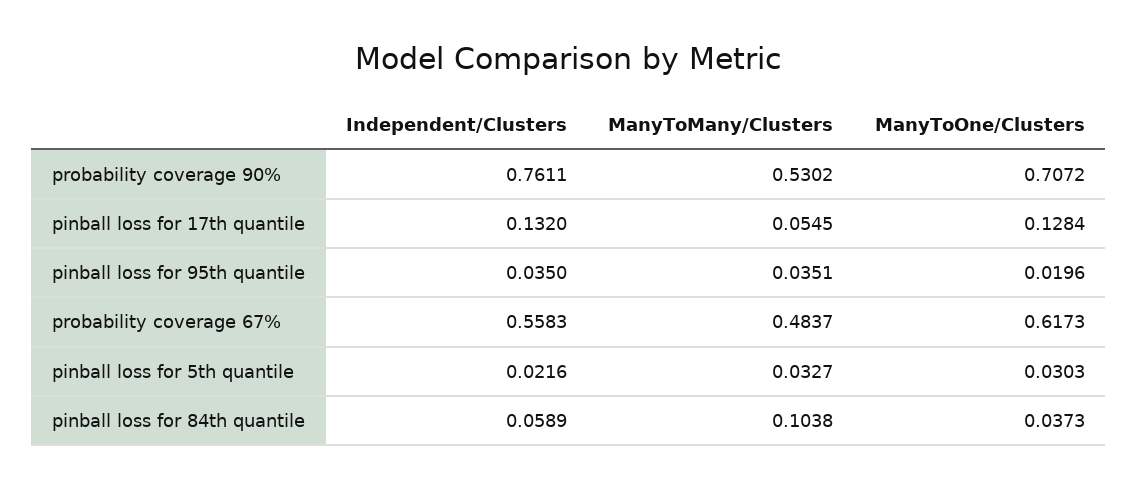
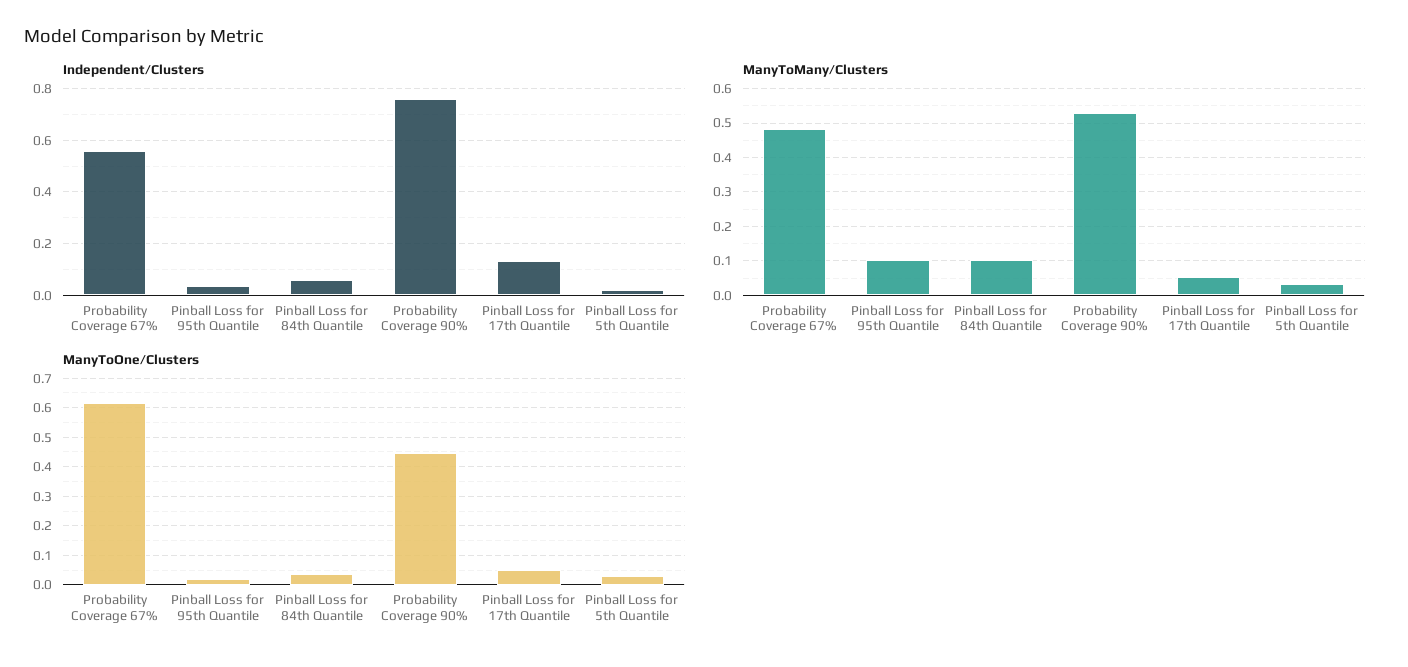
ManyToOne/Clusters, probability coverage 90%: 0.7072 -> 0.45
ManyToOne/Clusters, pinball loss for 17th quantile: 0.1284 -> 0.05
ManyToMany/Clusters, pinball loss for 95th quantile: 0.0351 -> 0.1

